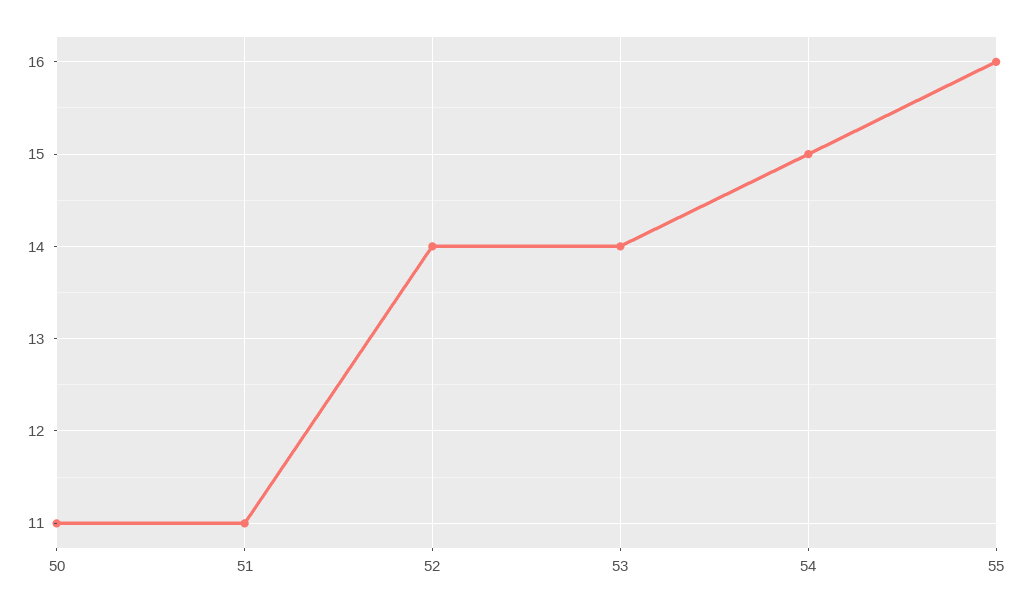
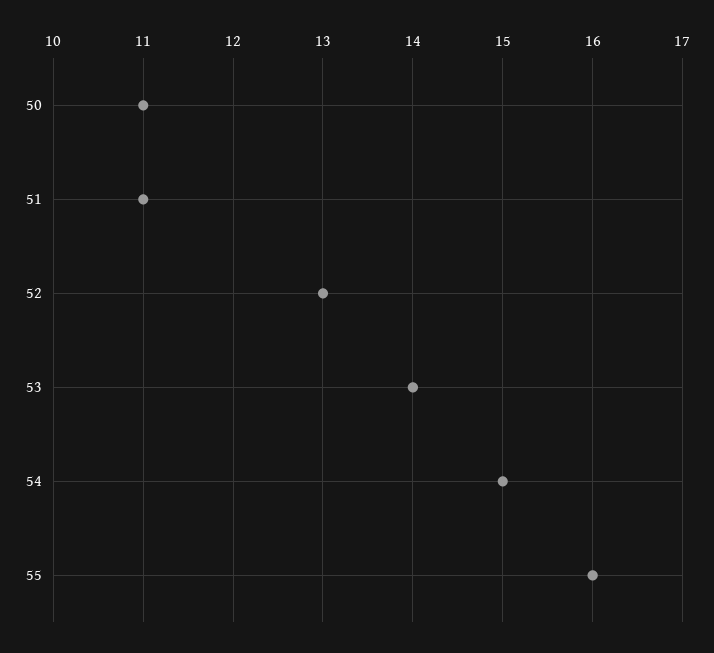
52: 14 -> 13

